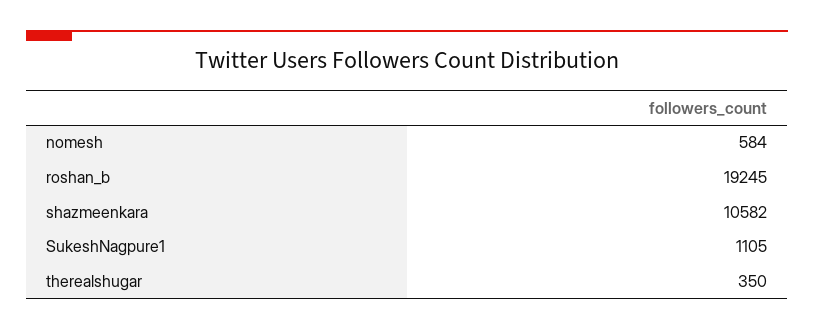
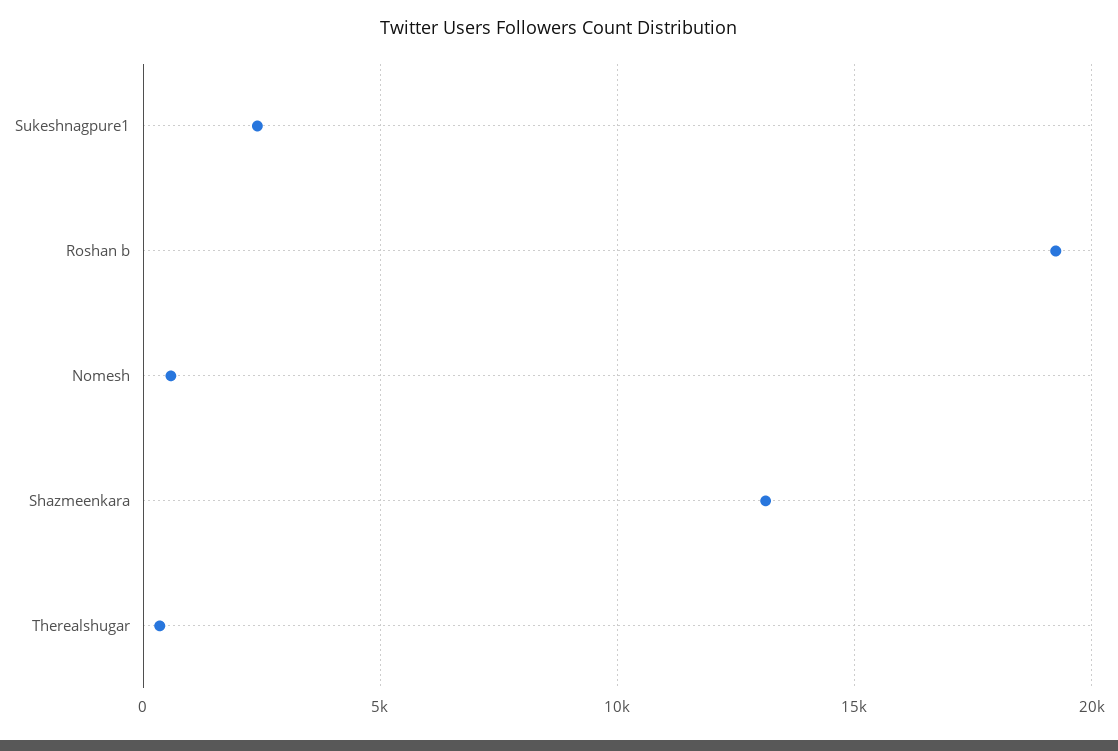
shazmeenkara: 10582 -> 13000
SukeshNagpure1: 1105 -> 2500

